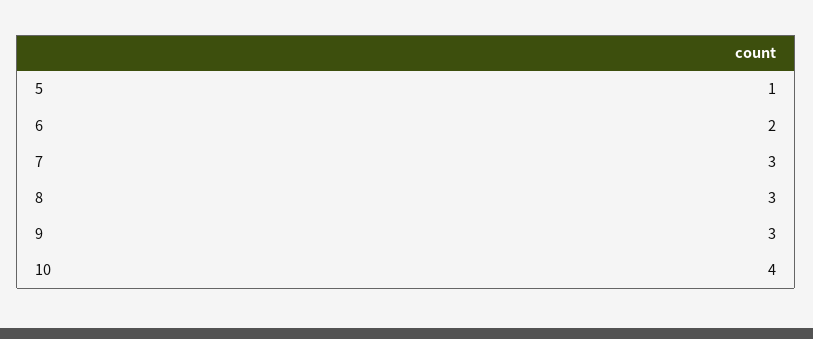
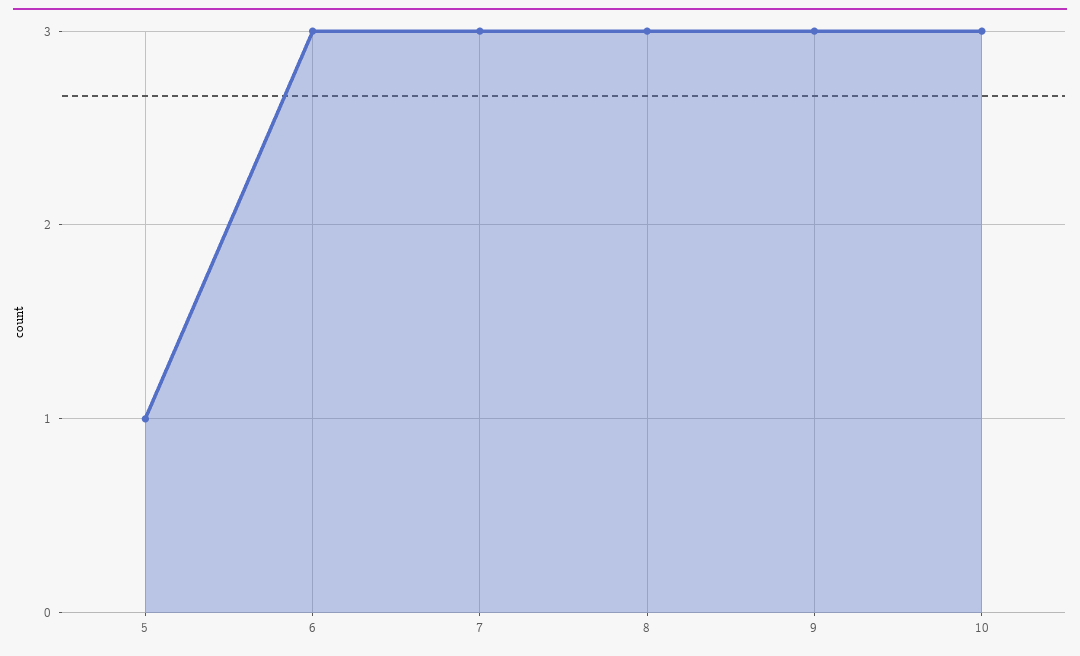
6: 2 -> 3
10: 4 -> 3

